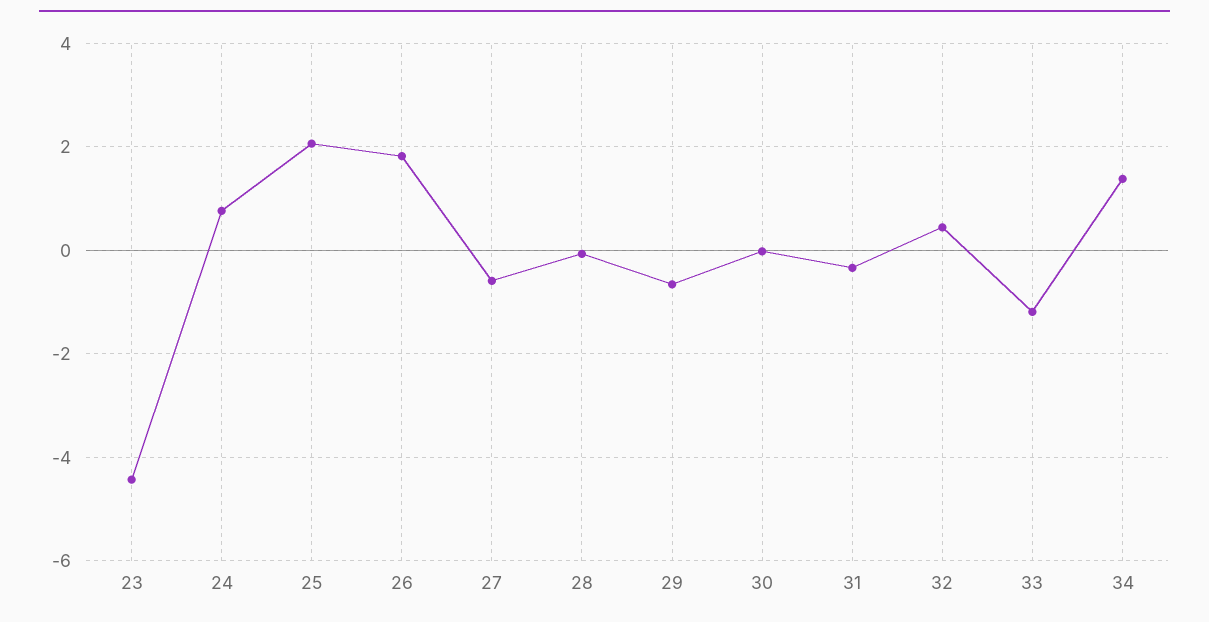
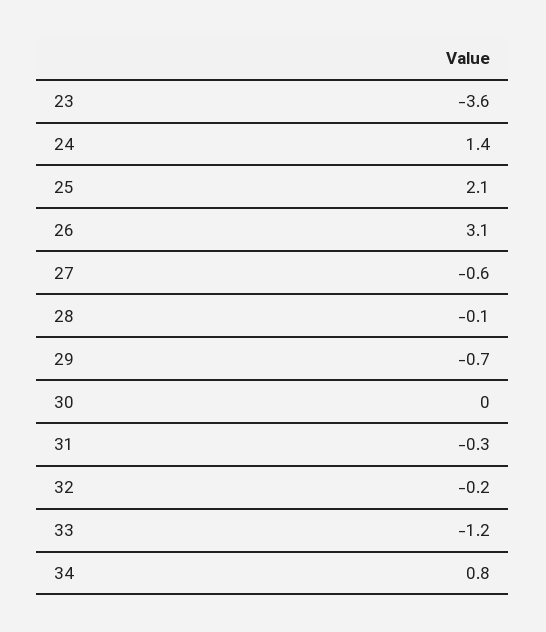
23: -4.4 -> -3.6
24: 0.8 -> 1.4
26: 1.8 -> 3.1
32: 0.4 -> -0.2
34: 1.4 -> 0.8

